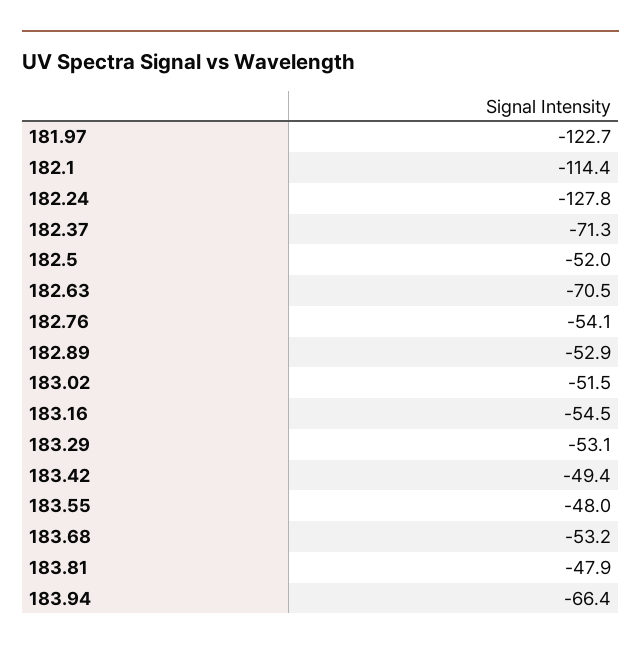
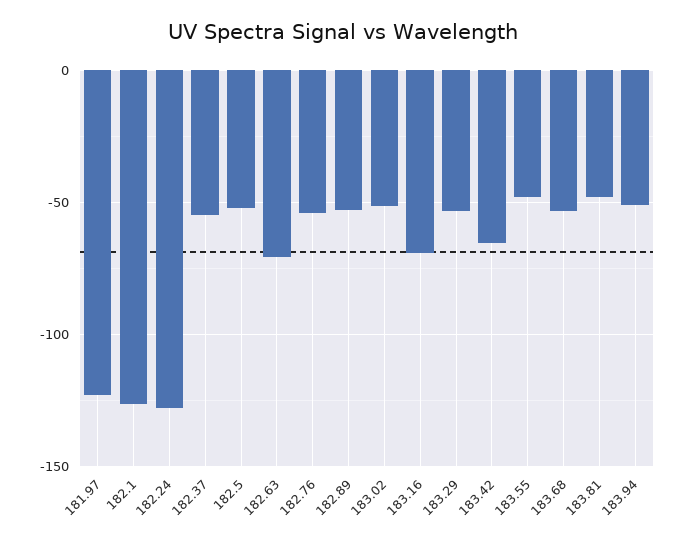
182.1: -114.4 -> -125
182.37: -71.3 -> -55
183.16: -54.5 -> -70
183.42: -49.4 -> -65
183.94: -66.4 -> -50

